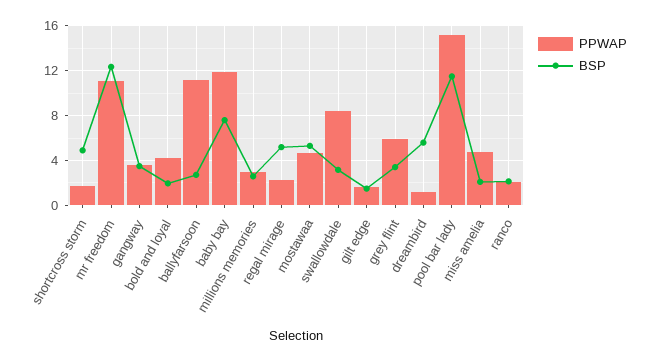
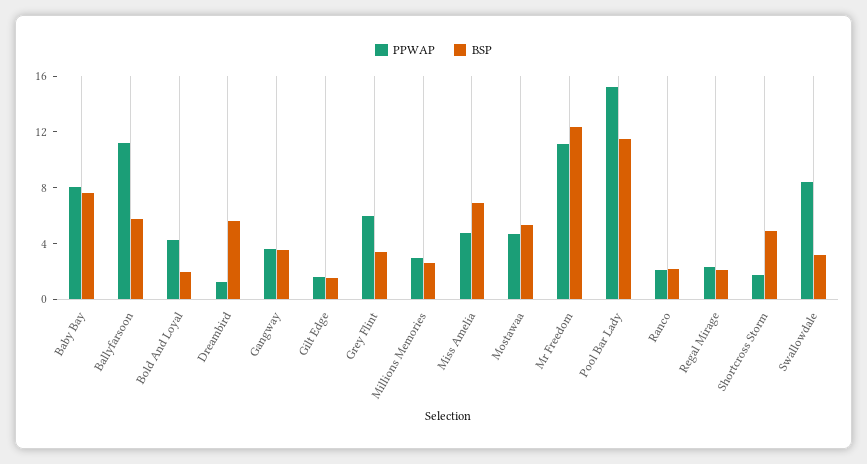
BSP, ballyfarsoon: 3 -> 6
PPWAP, baby bay: 12 -> 8
BSP, regal mirage: 5 -> 2
BSP, miss amelia: 2 -> 7

